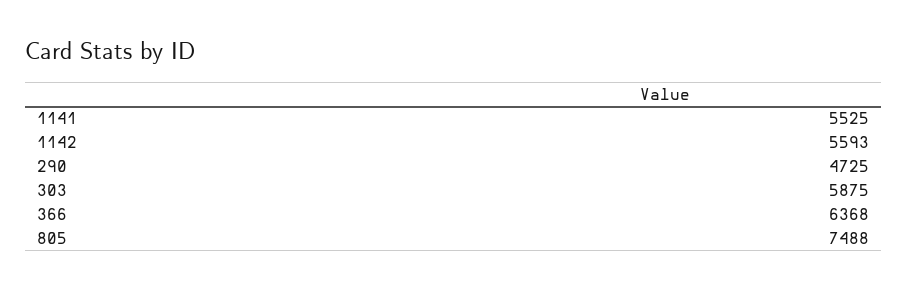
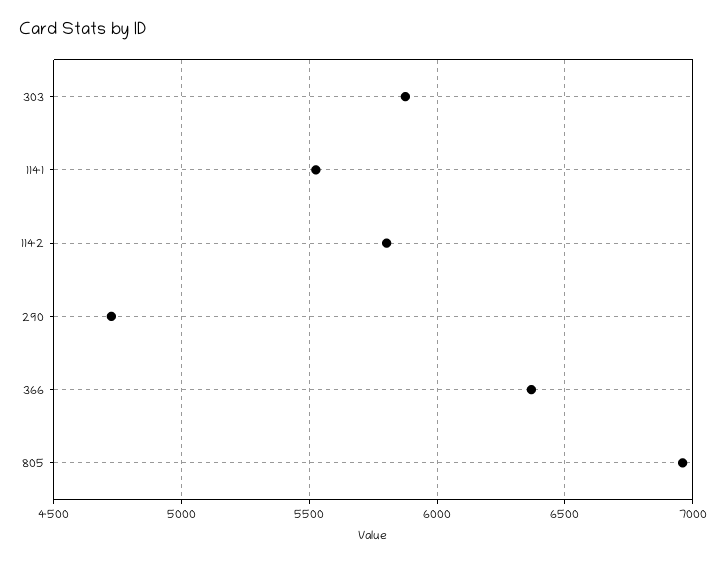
1142: 5593 -> 5800
805: 7488 -> 6950

